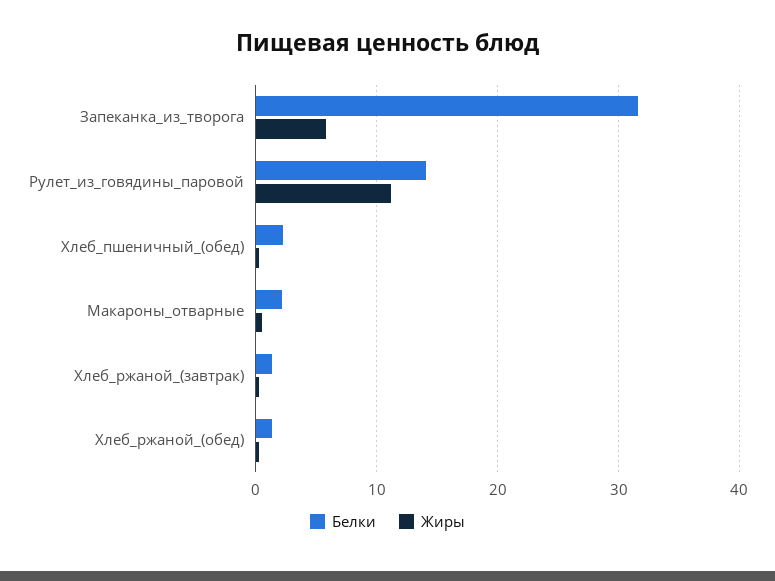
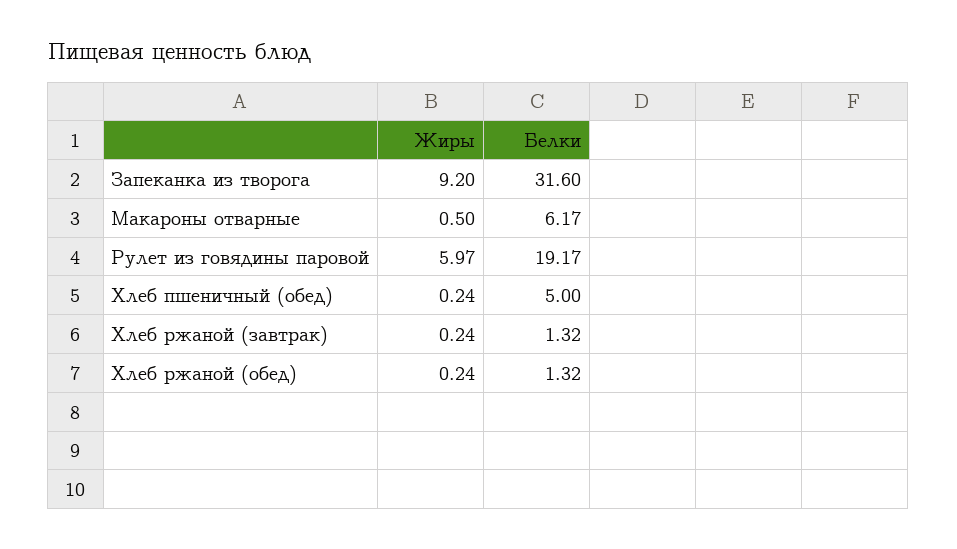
Жиры, Запеканка_из_творога: 6 -> 9.2
Белки, Рулет_из_говядины_паровой: 14 -> 19.17
Жиры, Рулет_из_говядины_паровой: 11 -> 5.97
Белки, Хлеб_пшеничный_(обед): 2 -> 5
Белки, Макароны_отварные: 2 -> 6.17

